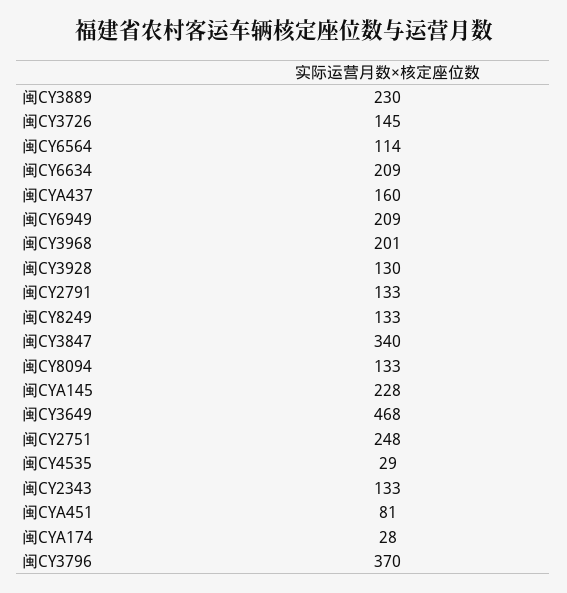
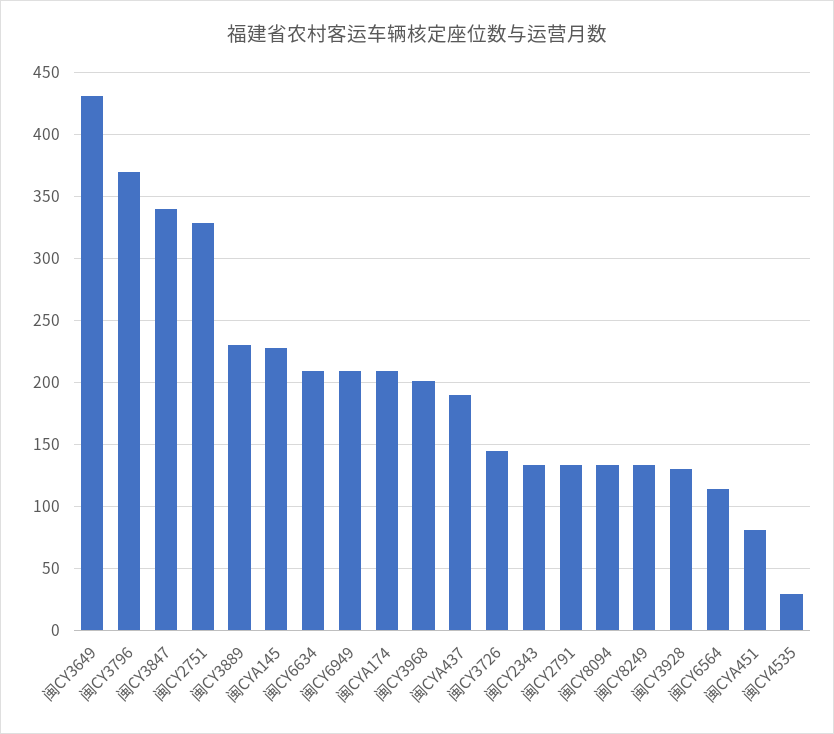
闽CYA437: 160 -> 190
闽CY3649: 468 -> 430
闽CY2751: 248 -> 330
闽CYA174: 28 -> 210

